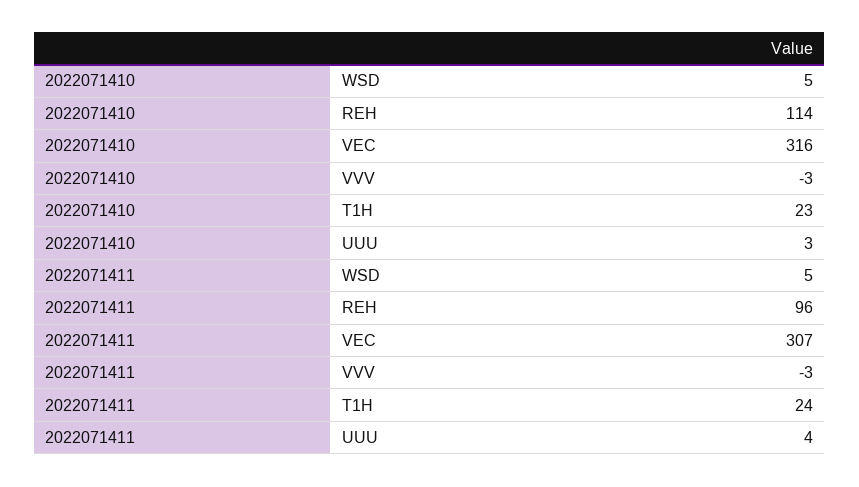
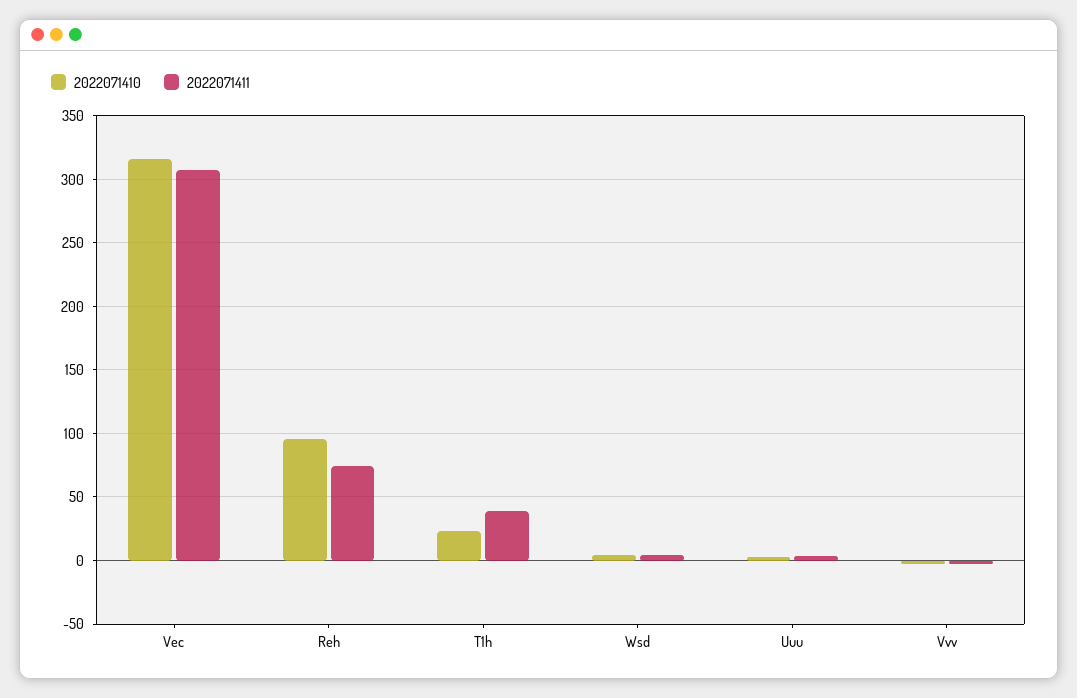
2022071410, REH: 114 -> 95
2022071411, REH: 96 -> 75
2022071411, T1H: 24 -> 40

